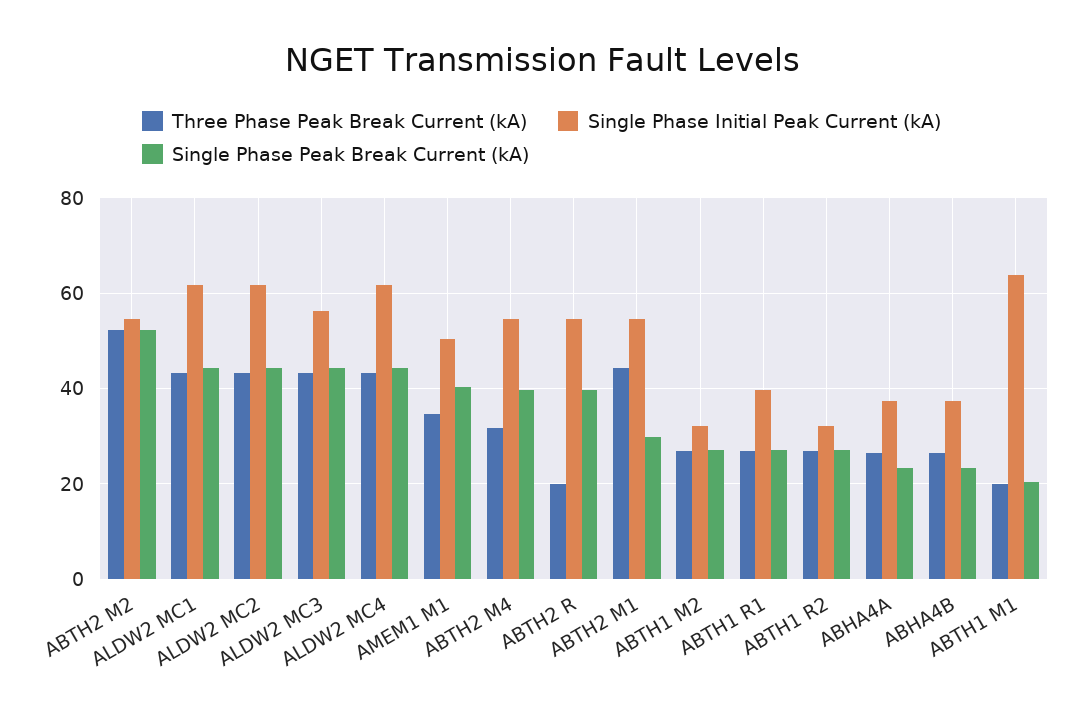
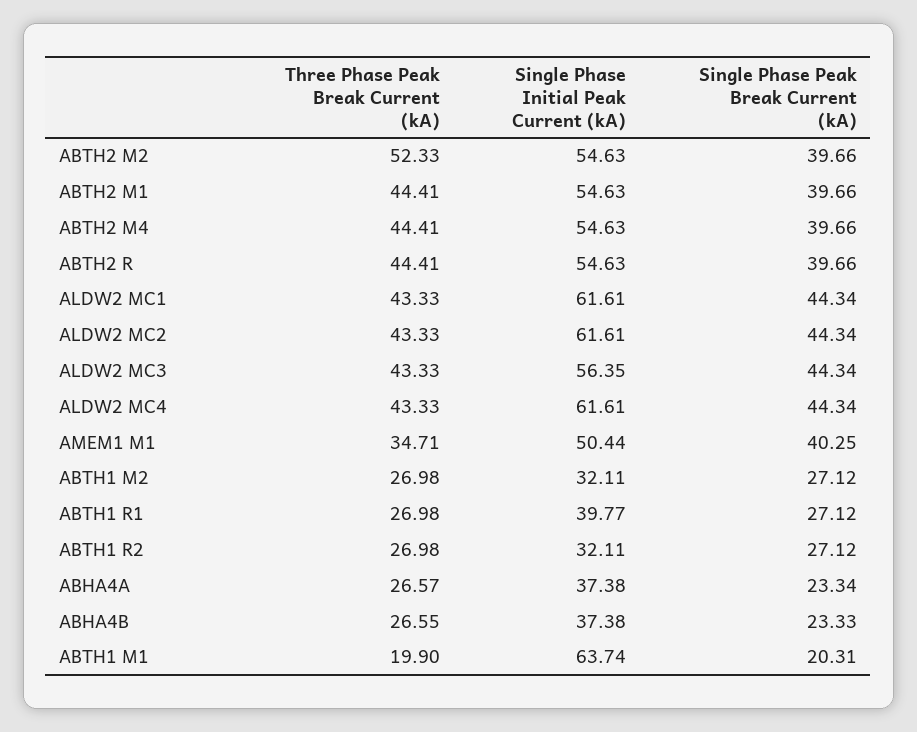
Single Phase Peak Break Current (kA), ABTH2 M2: 52 -> 39.66
Three Phase Peak Break Current (kA), ABTH2 M4: 32 -> 44.41
Three Phase Peak Break Current (kA), ABTH2 R: 20 -> 44.41
Single Phase Peak Break Current (kA), ABTH2 M1: 30 -> 39.66

